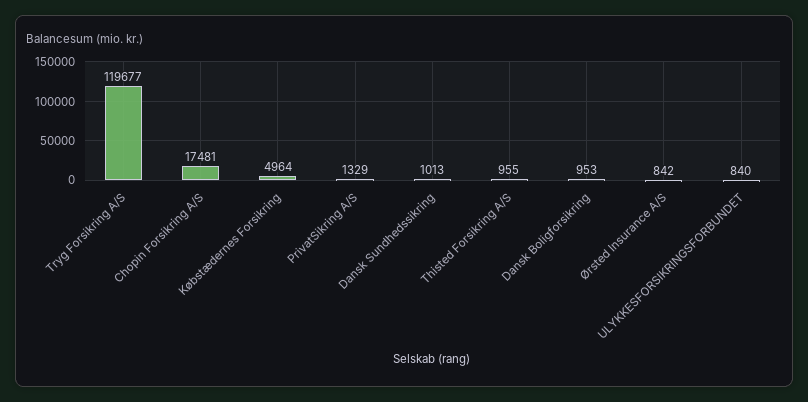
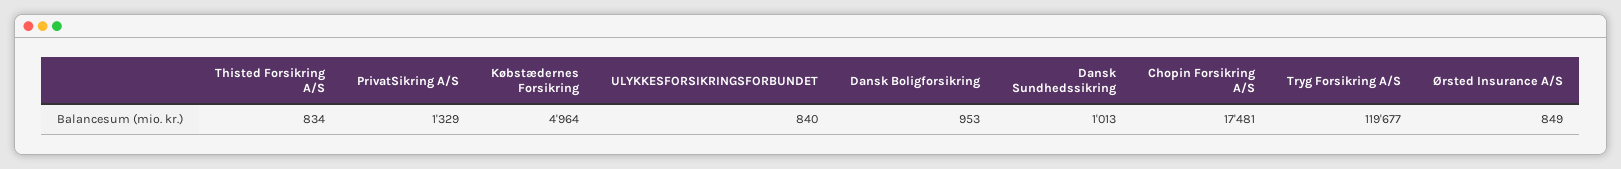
Thisted Forsikring A/S: 955 -> 834
Ørsted Insurance A/S: 842 -> 849

